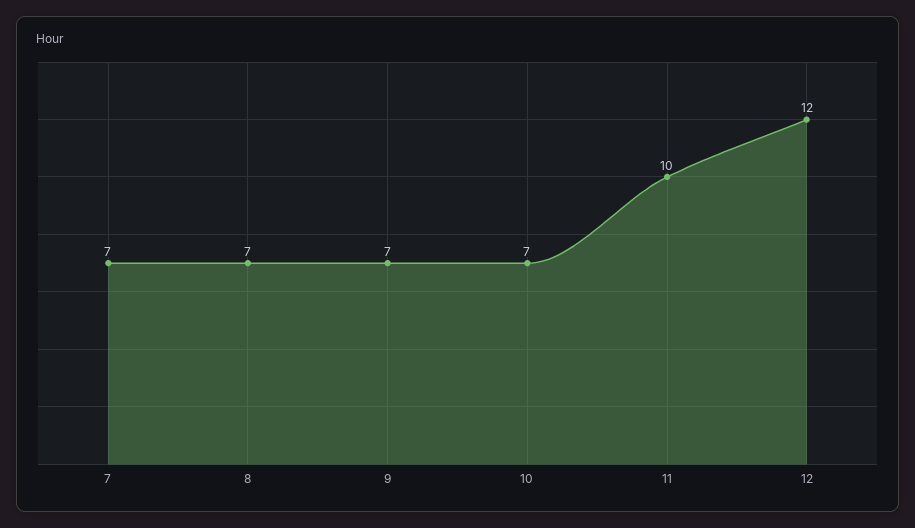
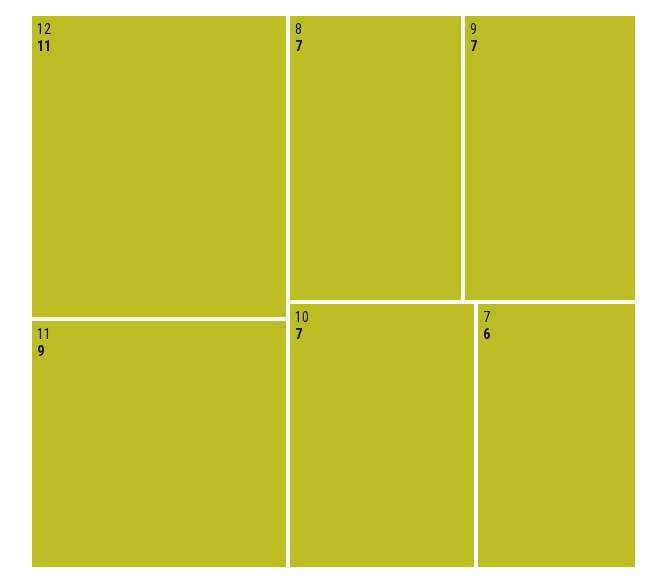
7: 7 -> 6
11: 10 -> 9
12: 12 -> 11

